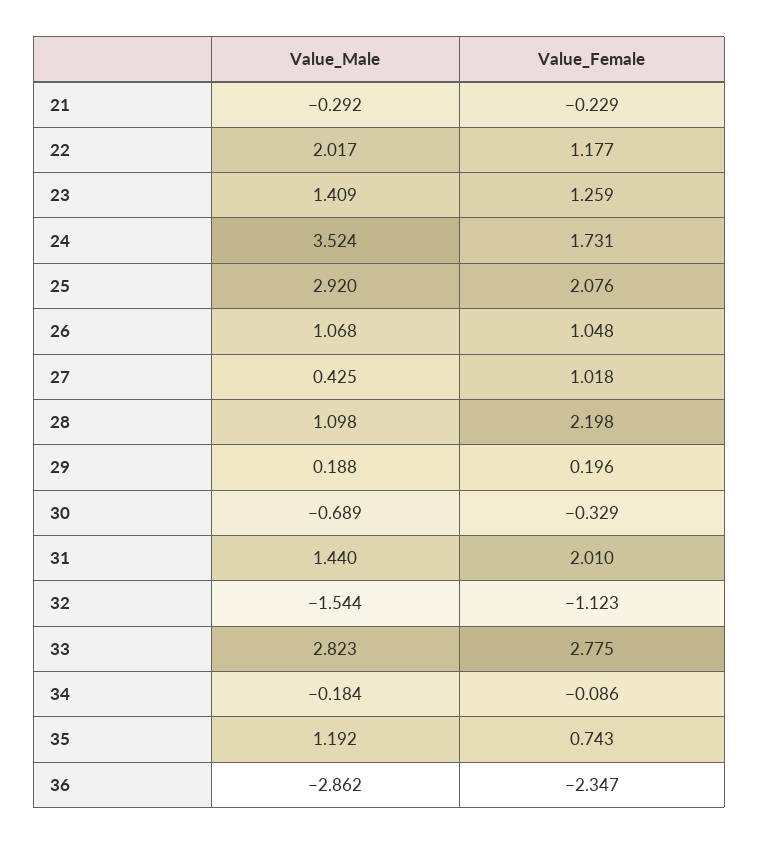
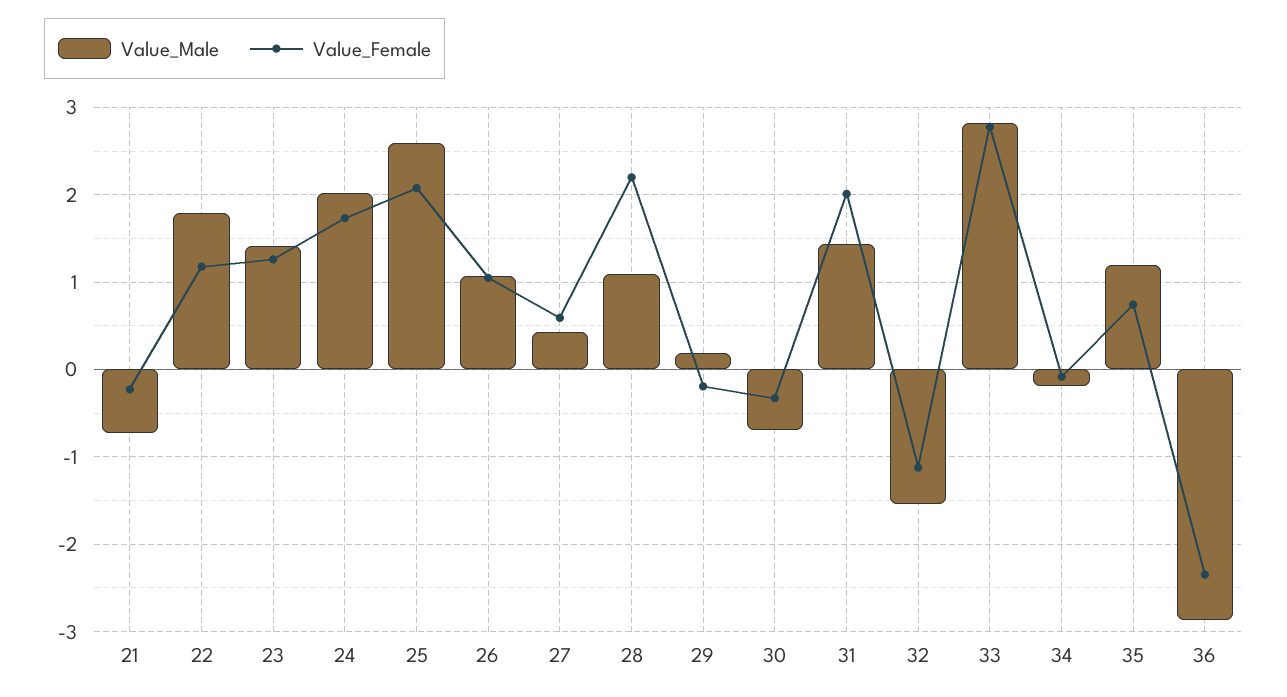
Value_Male, 21: -0.292 -> -0.7
Value_Male, 22: 2.017 -> 1.8
Value_Male, 24: 3.524 -> 2
Value_Male, 25: 2.92 -> 2.6
Value_Female, 27: 1.018 -> 0.6
Value_Female, 29: 0.196 -> -0.2

